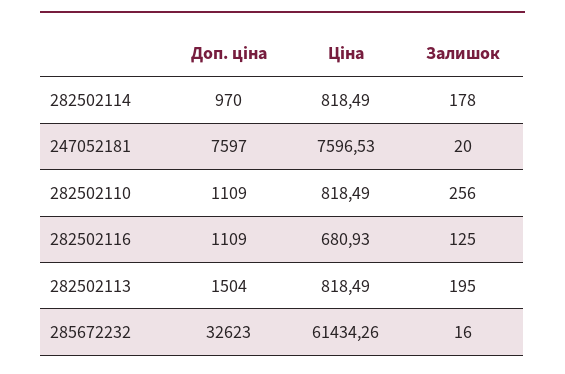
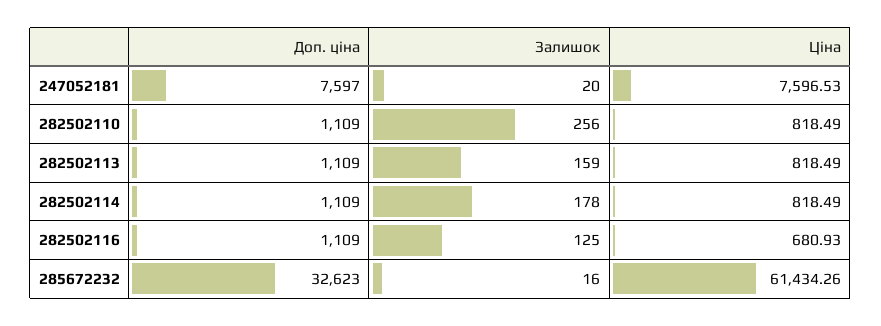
Доп. ціна, 282502114: 970 -> 1109
Доп. ціна, 282502113: 1504 -> 1109
Залишок, 282502113: 195 -> 159

